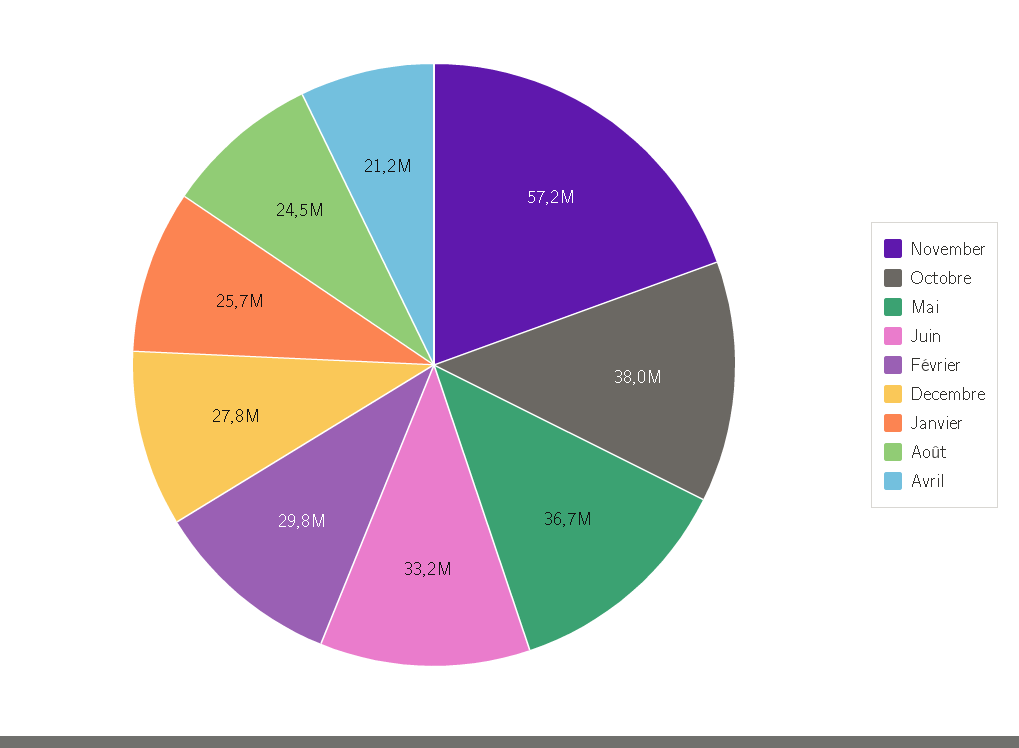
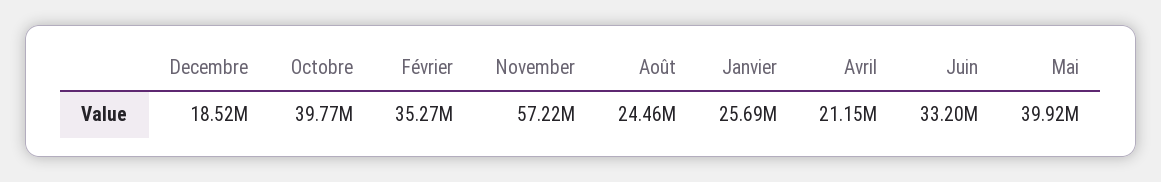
Octobre: 38000000 -> 39770000
Mai: 36700000 -> 39920000
Février: 29800000 -> 35270000
Decembre: 27800000 -> 18520000

